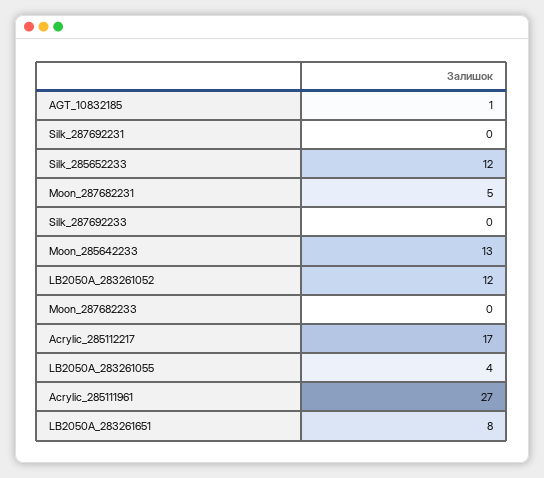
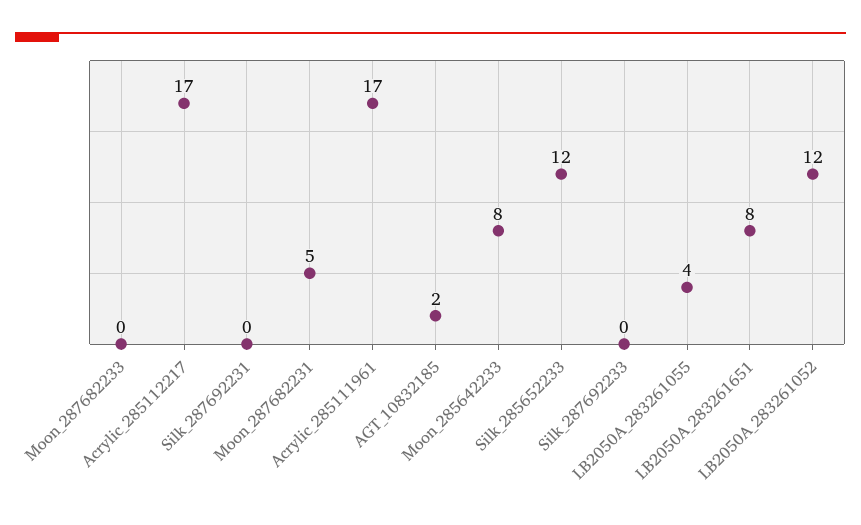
AGT_10832185: 1 -> 2
Moon_285642233: 13 -> 8
Acrylic_285111961: 27 -> 17

